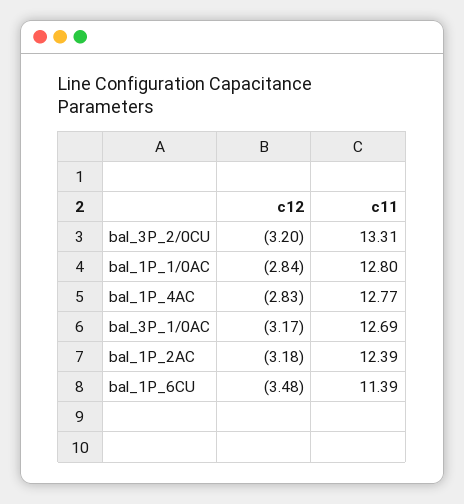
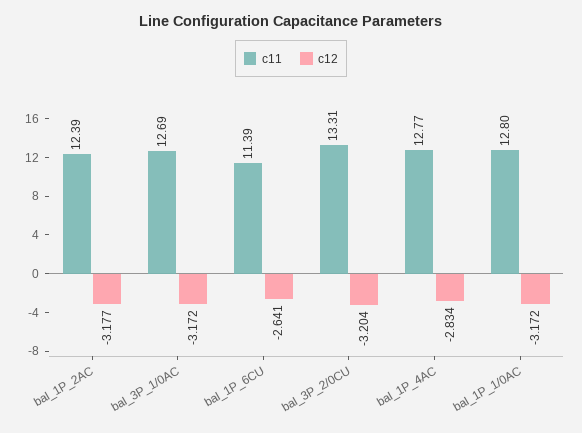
c12, bal_1P_1/0AC: -2.84 -> -3.172
c12, bal_1P_6CU: -3.48 -> -2.641

